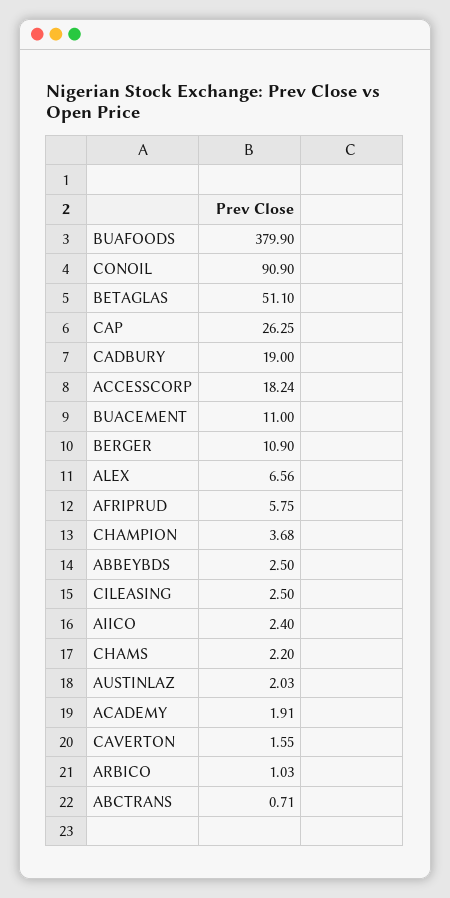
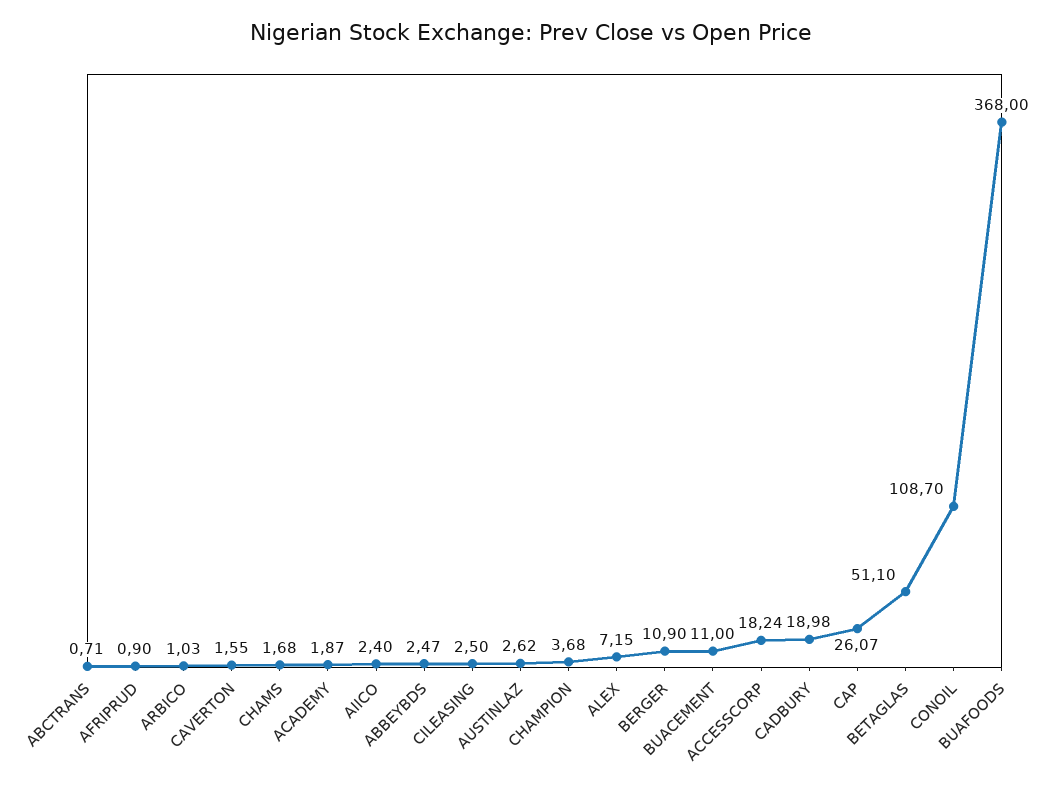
BUAFOODS: 379.9 -> 368
CONOIL: 90.9 -> 108.7
CAP: 26.25 -> 26.07
CADBURY: 19 -> 18.98
ALEX: 6.56 -> 7.15
AFRIPRUD: 5.75 -> 0.9
ABBEYBDS: 2.5 -> 2.47
CHAMS: 2.2 -> 1.68
AUSTINLAZ: 2.03 -> 2.62
ACADEMY: 1.91 -> 1.87

